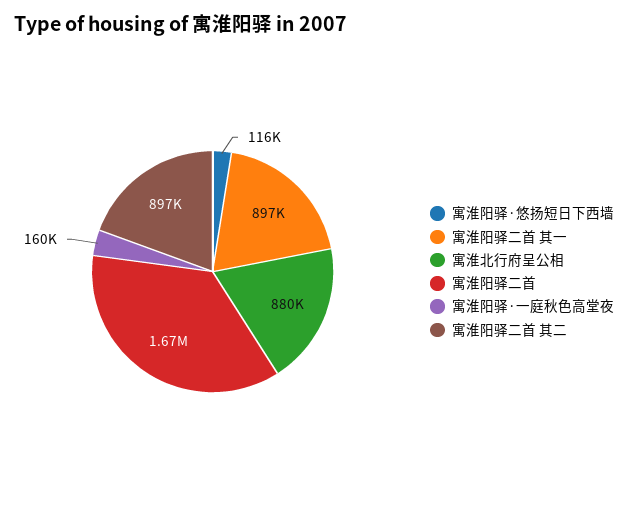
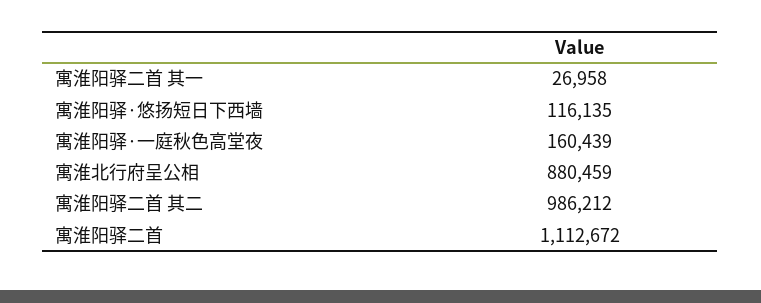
寓淮阳驿二首 其一: 897000 -> 26958
寓淮阳驿二首: 1670000 -> 1112672
寓淮阳驿二首 其二: 897000 -> 986212

